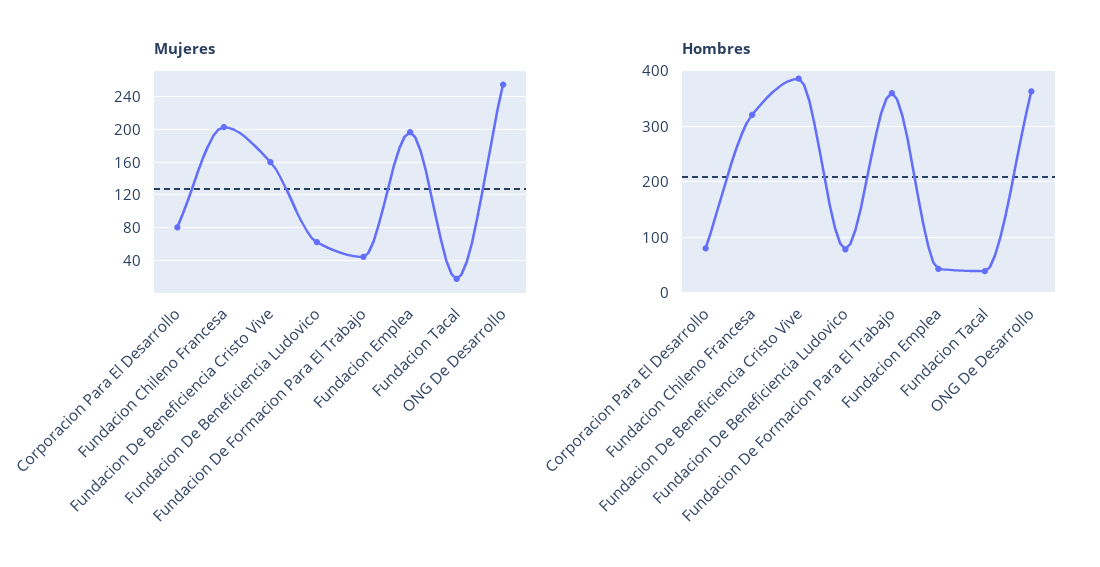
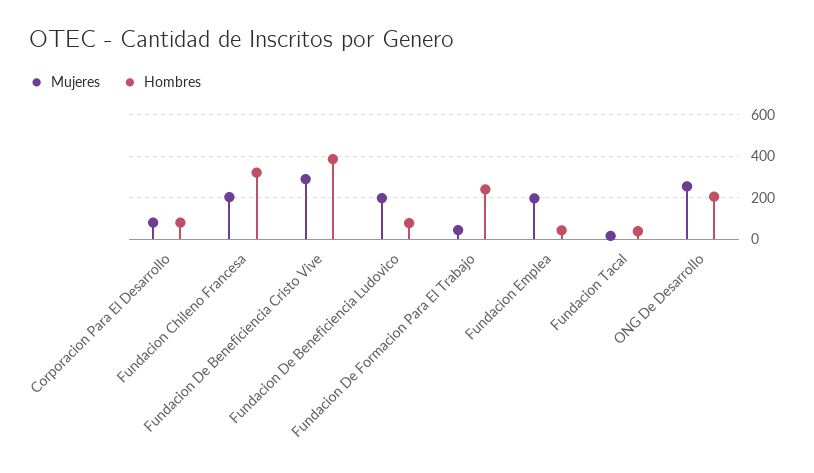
Mujeres, Fundacion De Beneficiencia Cristo Vive: 160 -> 300
Mujeres, Fundacion De Beneficiencia Ludovico: 60 -> 200
Hombres, Fundacion De Formacion Para El Trabajo: 360 -> 250
Hombres, ONG De Desarrollo: 360 -> 200

